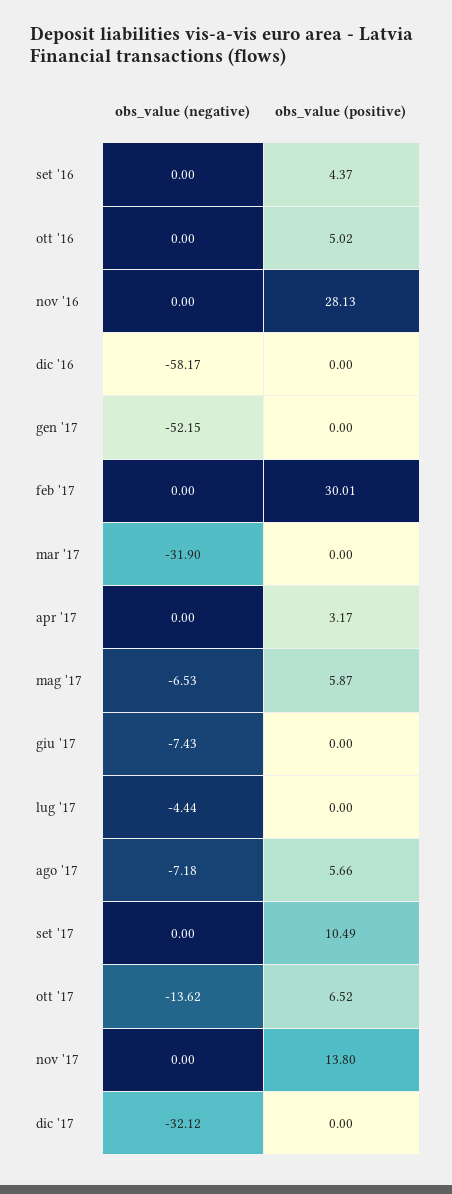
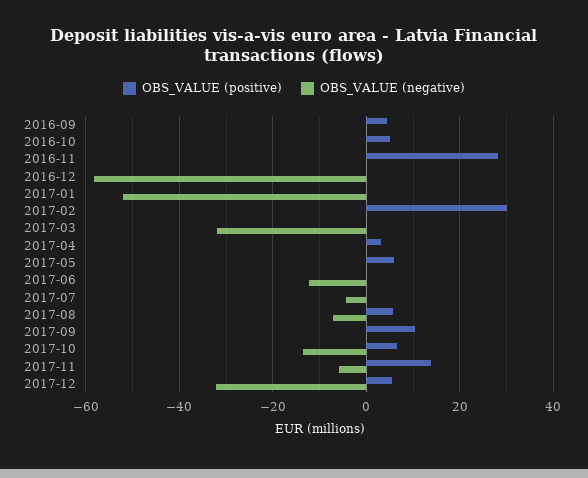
obs_value (negative), mag '17: -6.53 -> 0
obs_value (negative), giu '17: -7.43 -> -12
obs_value (negative), nov '17: 0 -> -6
obs_value (positive), dic '17: 0 -> 6

